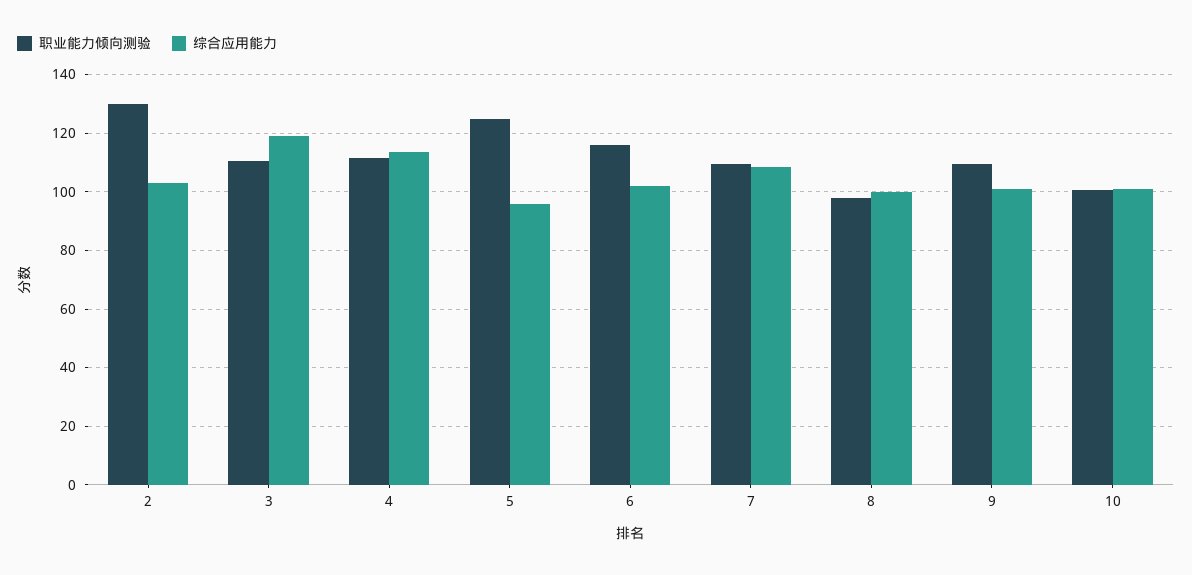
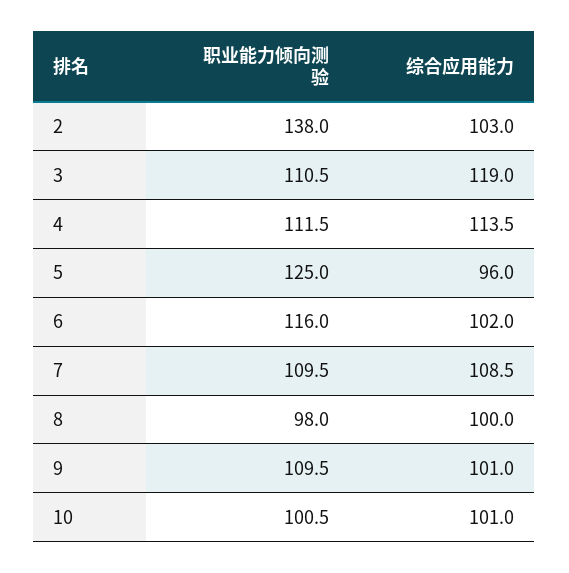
职业能力倾向测验, 2: 130 -> 138

